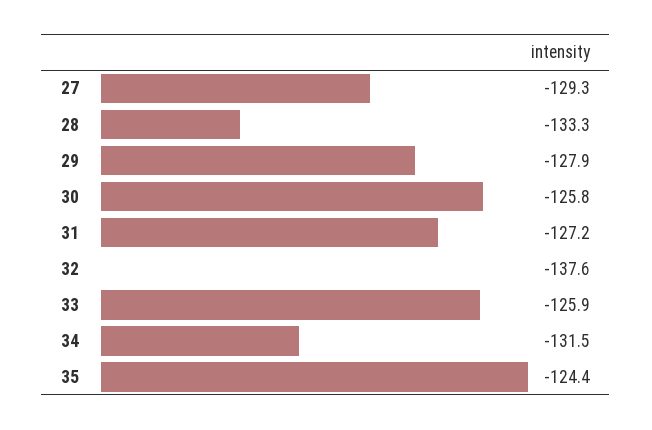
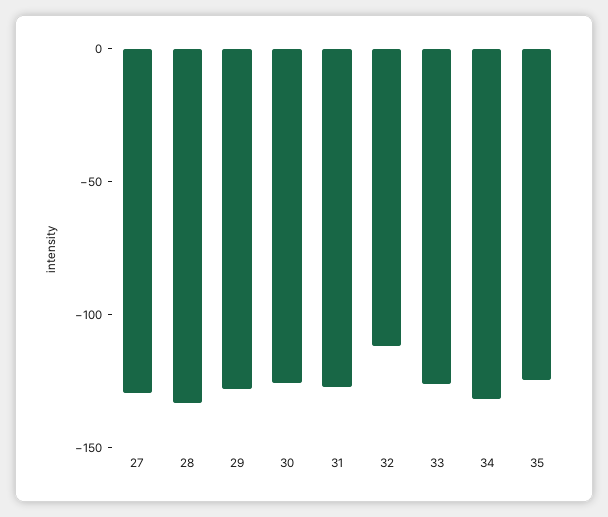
32: -137.6 -> -110

